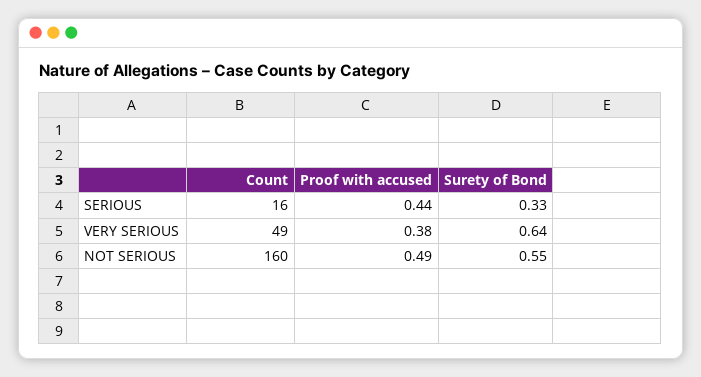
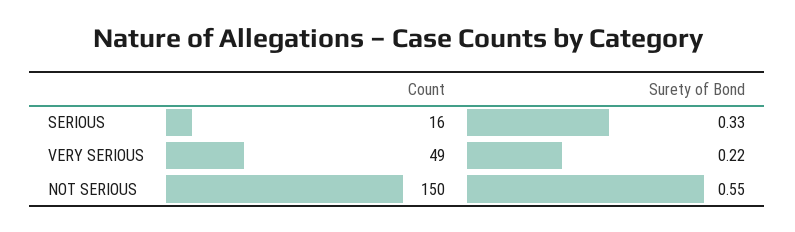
Proof with accused, SERIOUS: 0.44 -> none
Proof with accused, VERY SERIOUS: 0.38 -> none
Surety of Bond, VERY SERIOUS: 0.64 -> 0.22
Count, NOT SERIOUS: 160 -> 150
Proof with accused, NOT SERIOUS: 0.49 -> none

